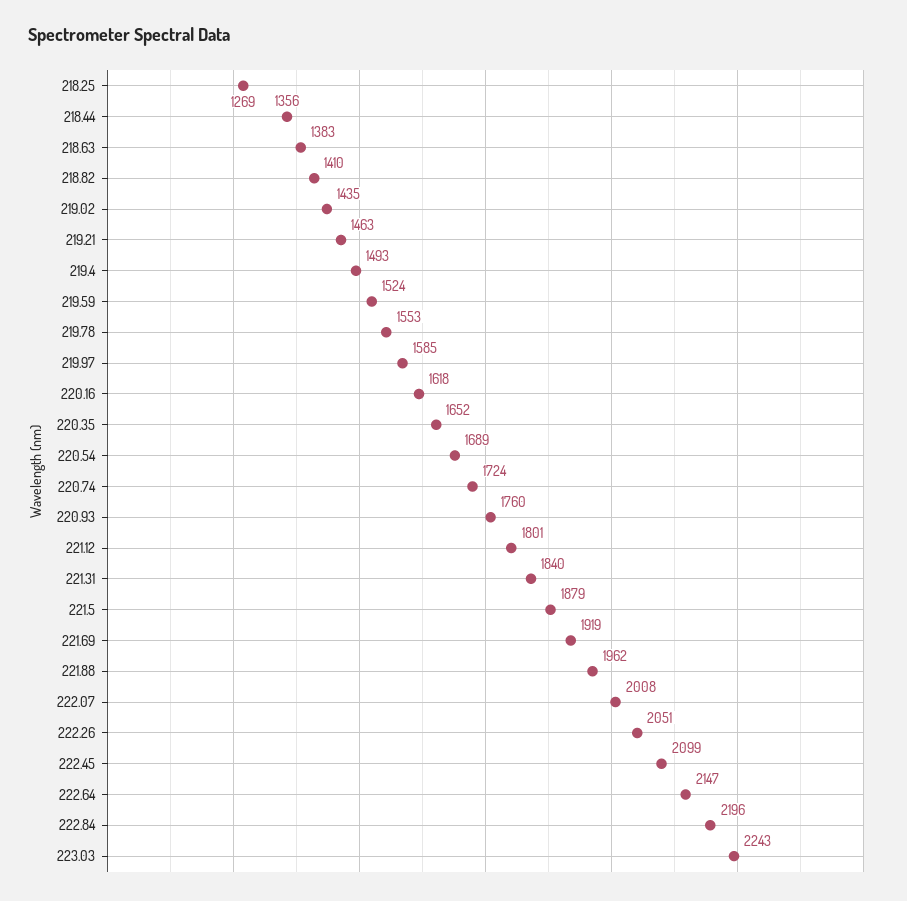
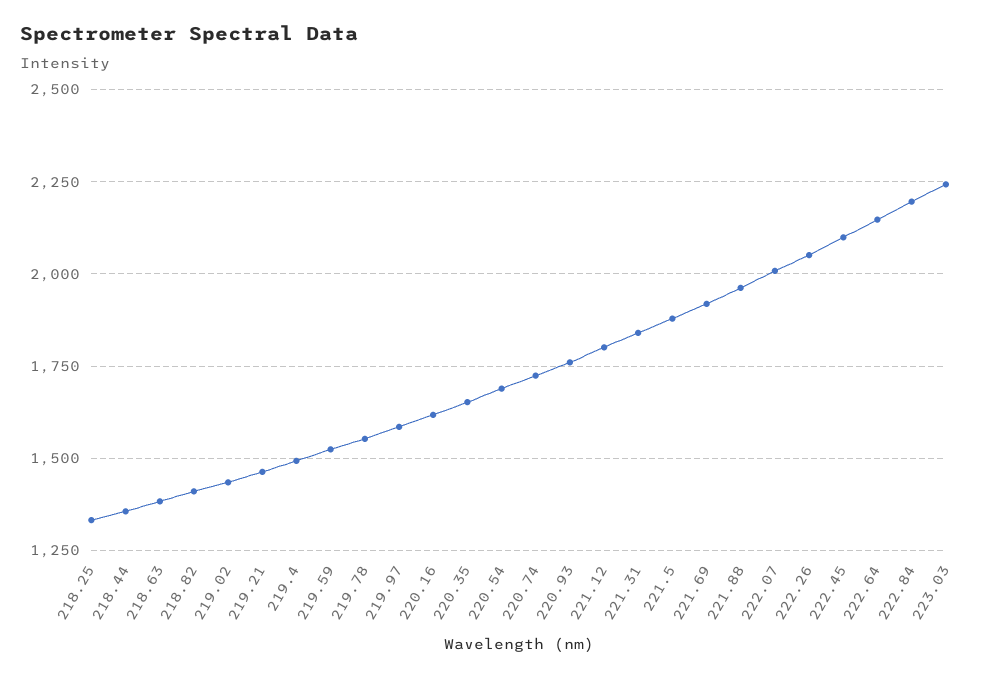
218.25: 1269 -> 1325

